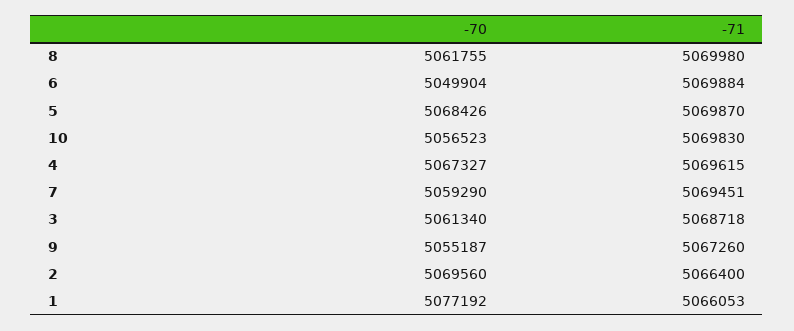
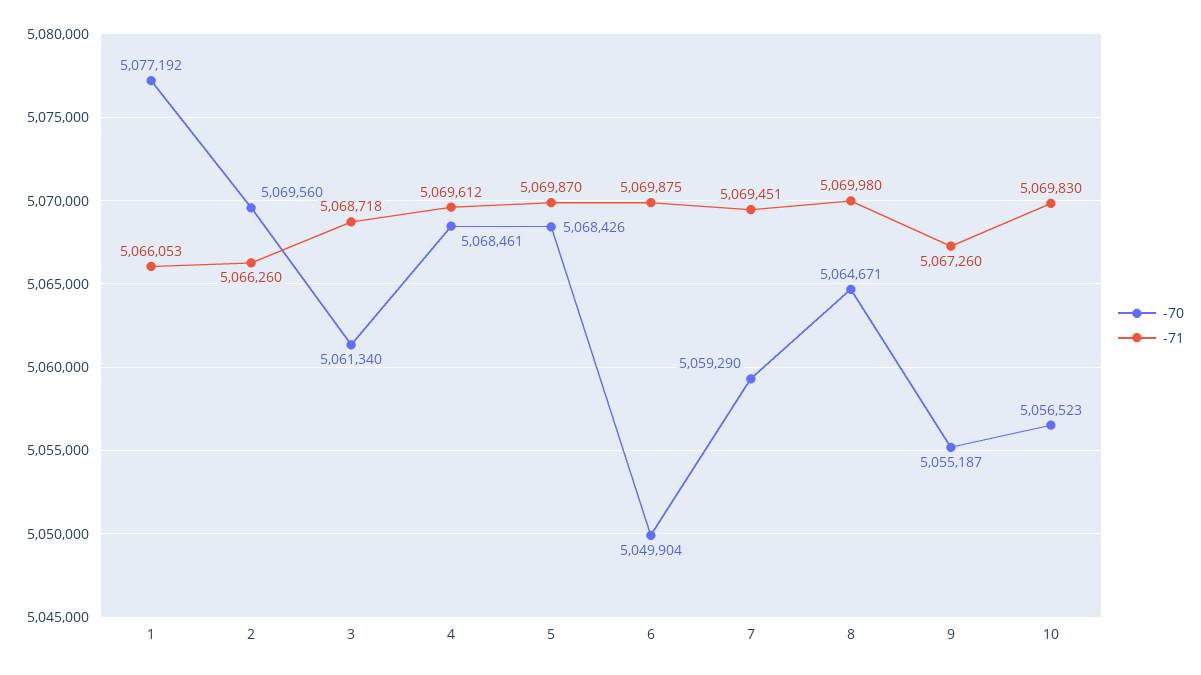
-70, 8: 5061755 -> 5064671
-71, 6: 5069884 -> 5069875
-70, 4: 5067327 -> 5068461
-71, 4: 5069615 -> 5069612
-71, 2: 5066400 -> 5066260

